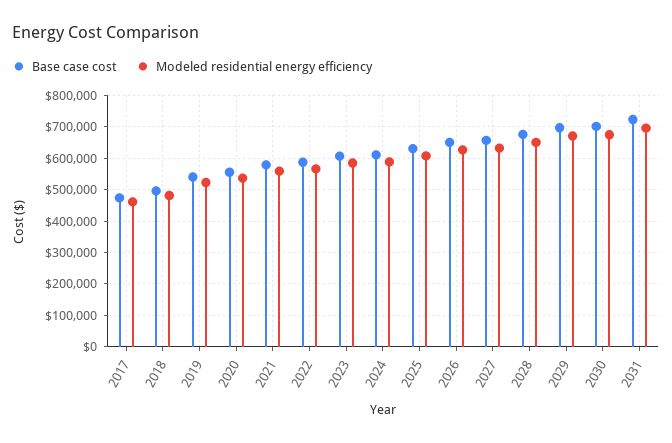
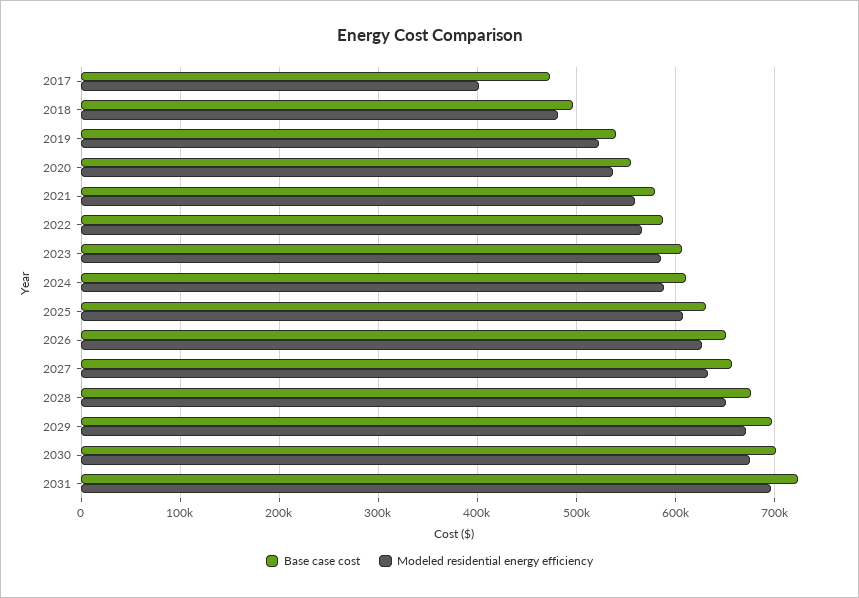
Modeled residential energy efficiency, 2017: 460000 -> 400000

